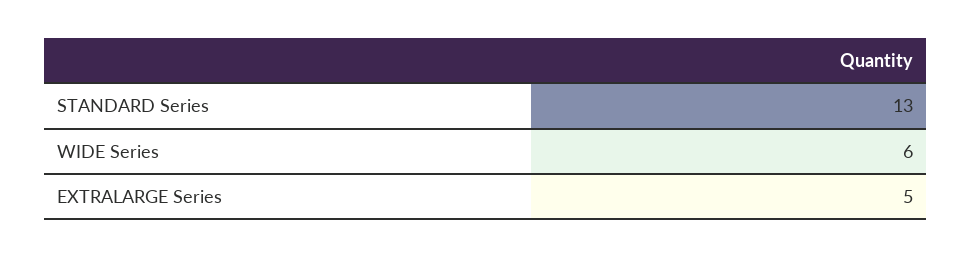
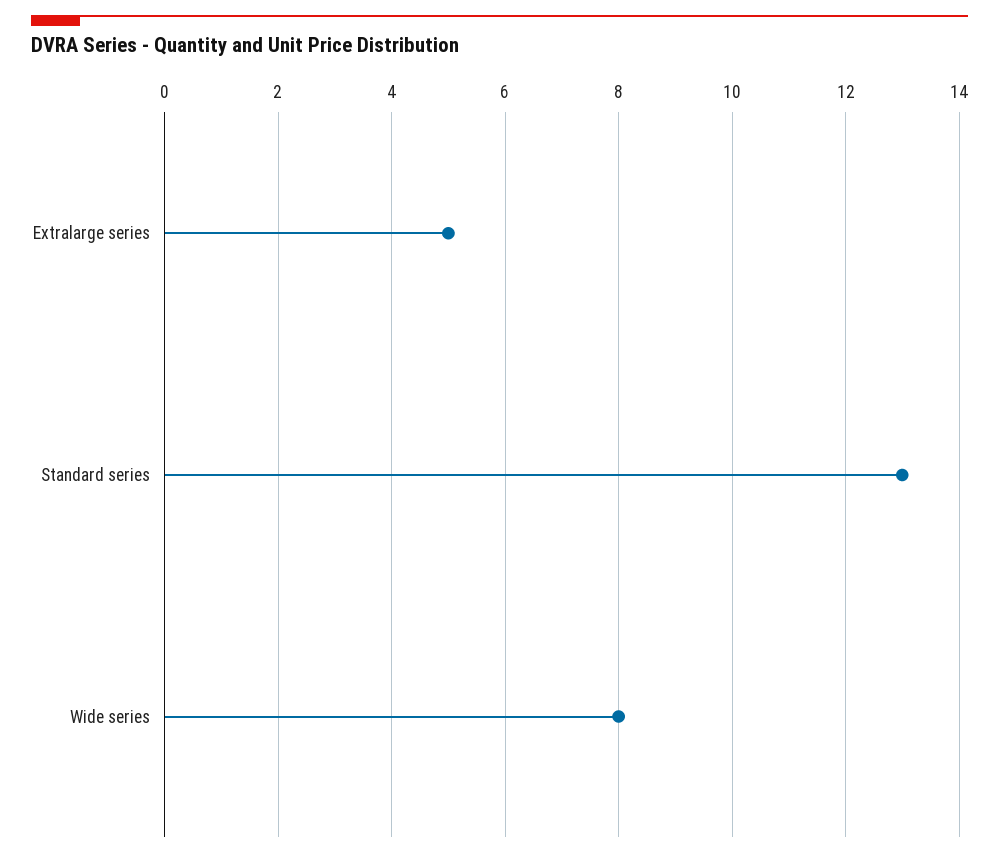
WIDE Series: 6 -> 8

